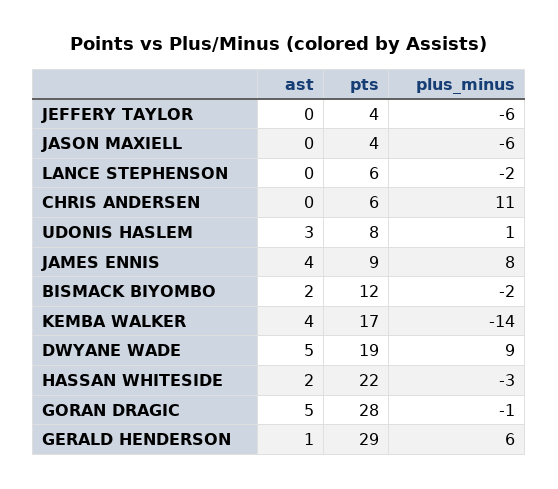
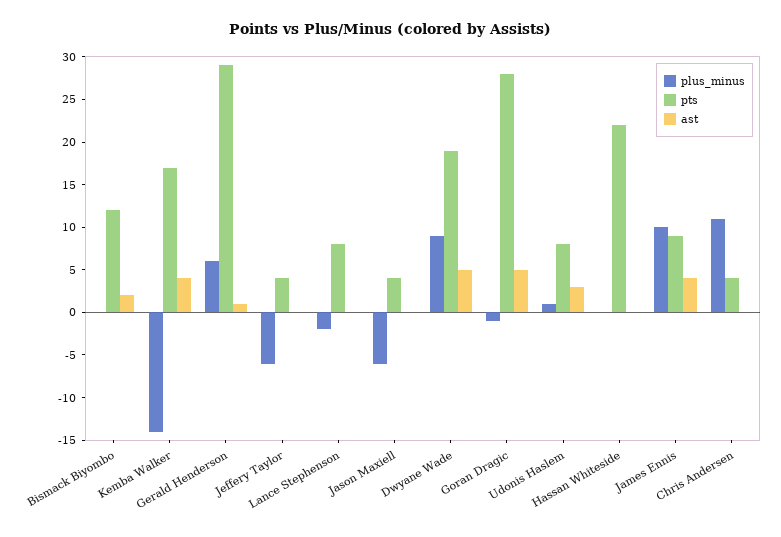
pts, LANCE STEPHENSON: 6 -> 8
pts, CHRIS ANDERSEN: 6 -> 4
plus_minus, JAMES ENNIS: 8 -> 10
plus_minus, BISMACK BIYOMBO: -2 -> 0
ast, HASSAN WHITESIDE: 2 -> 0
plus_minus, HASSAN WHITESIDE: -3 -> 0

